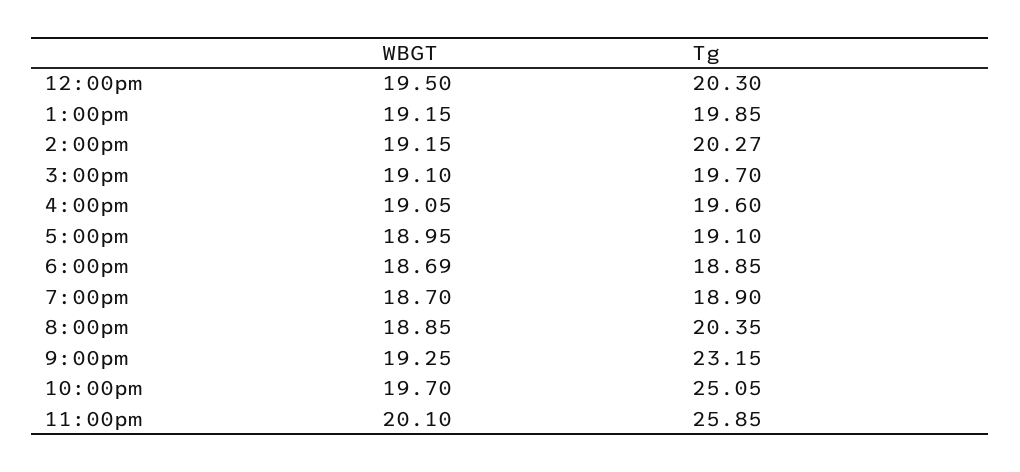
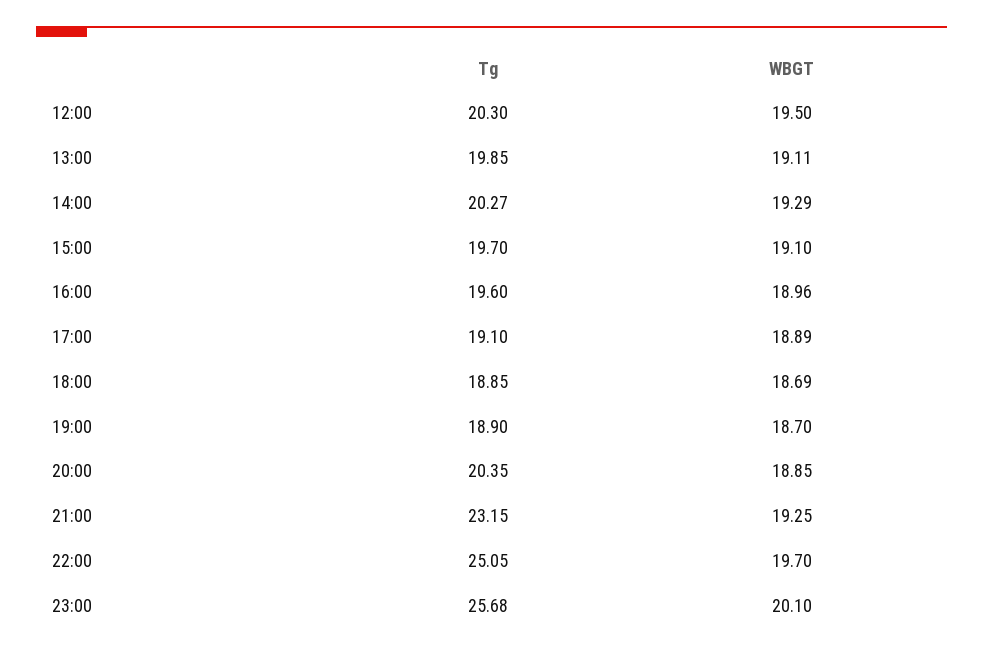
WBGT, 1:00pm: 19.15 -> 19.11
WBGT, 2:00pm: 19.15 -> 19.29
WBGT, 4:00pm: 19.05 -> 18.96
WBGT, 5:00pm: 18.95 -> 18.89
Tg, 11:00pm: 25.85 -> 25.68

